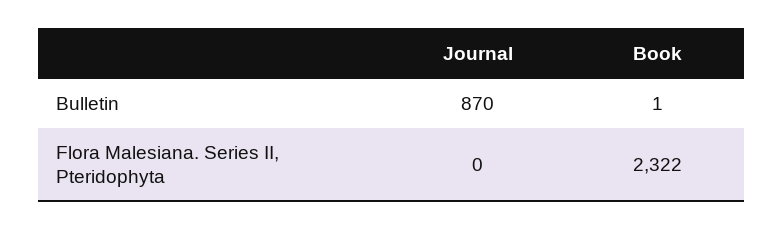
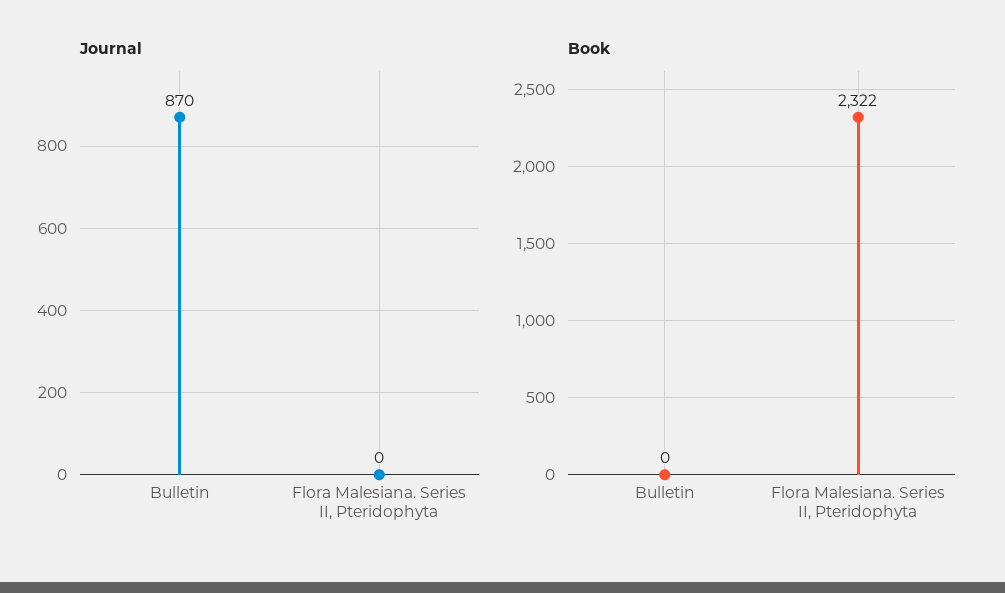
Book, Bulletin: 1 -> 0

